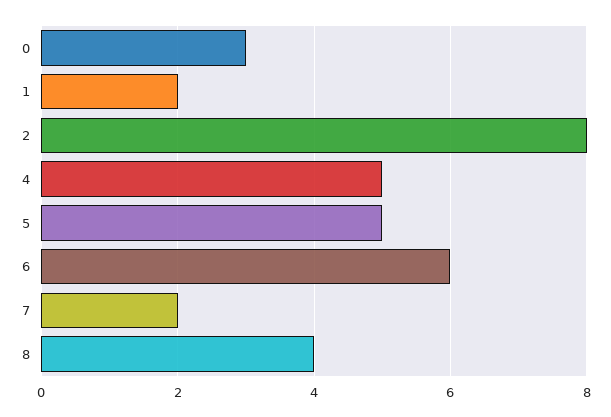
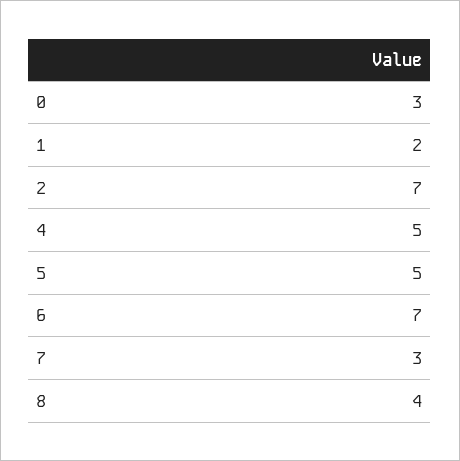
2: 8 -> 7
6: 6 -> 7
7: 2 -> 3

